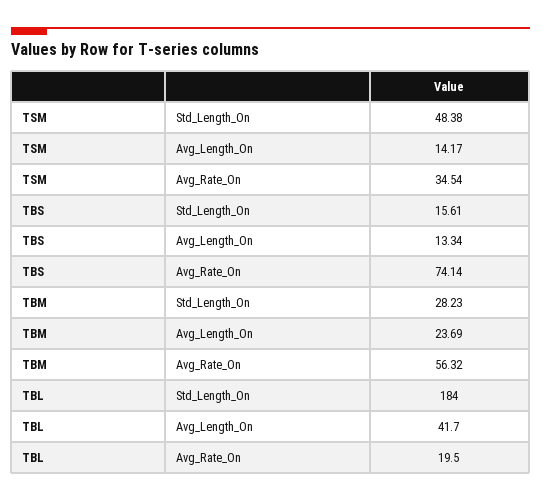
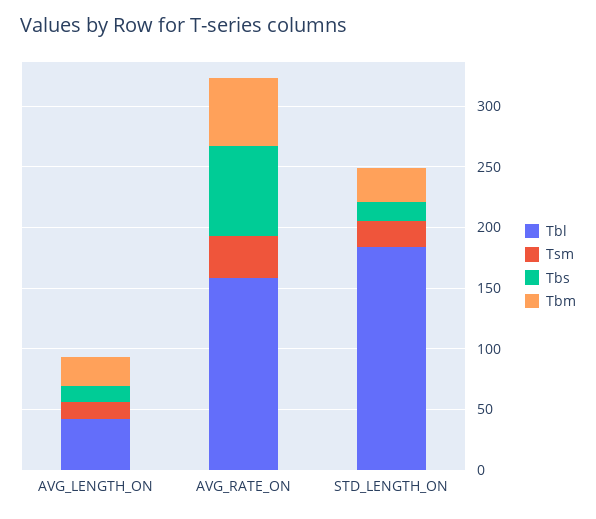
TSM, Std_Length_On: 48.38 -> 20
TBL, Avg_Rate_On: 19.5 -> 160

